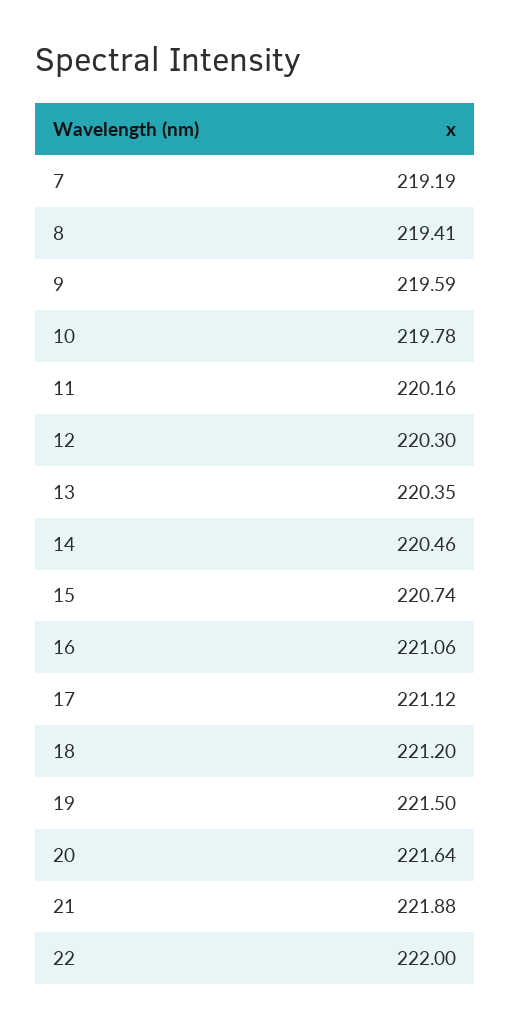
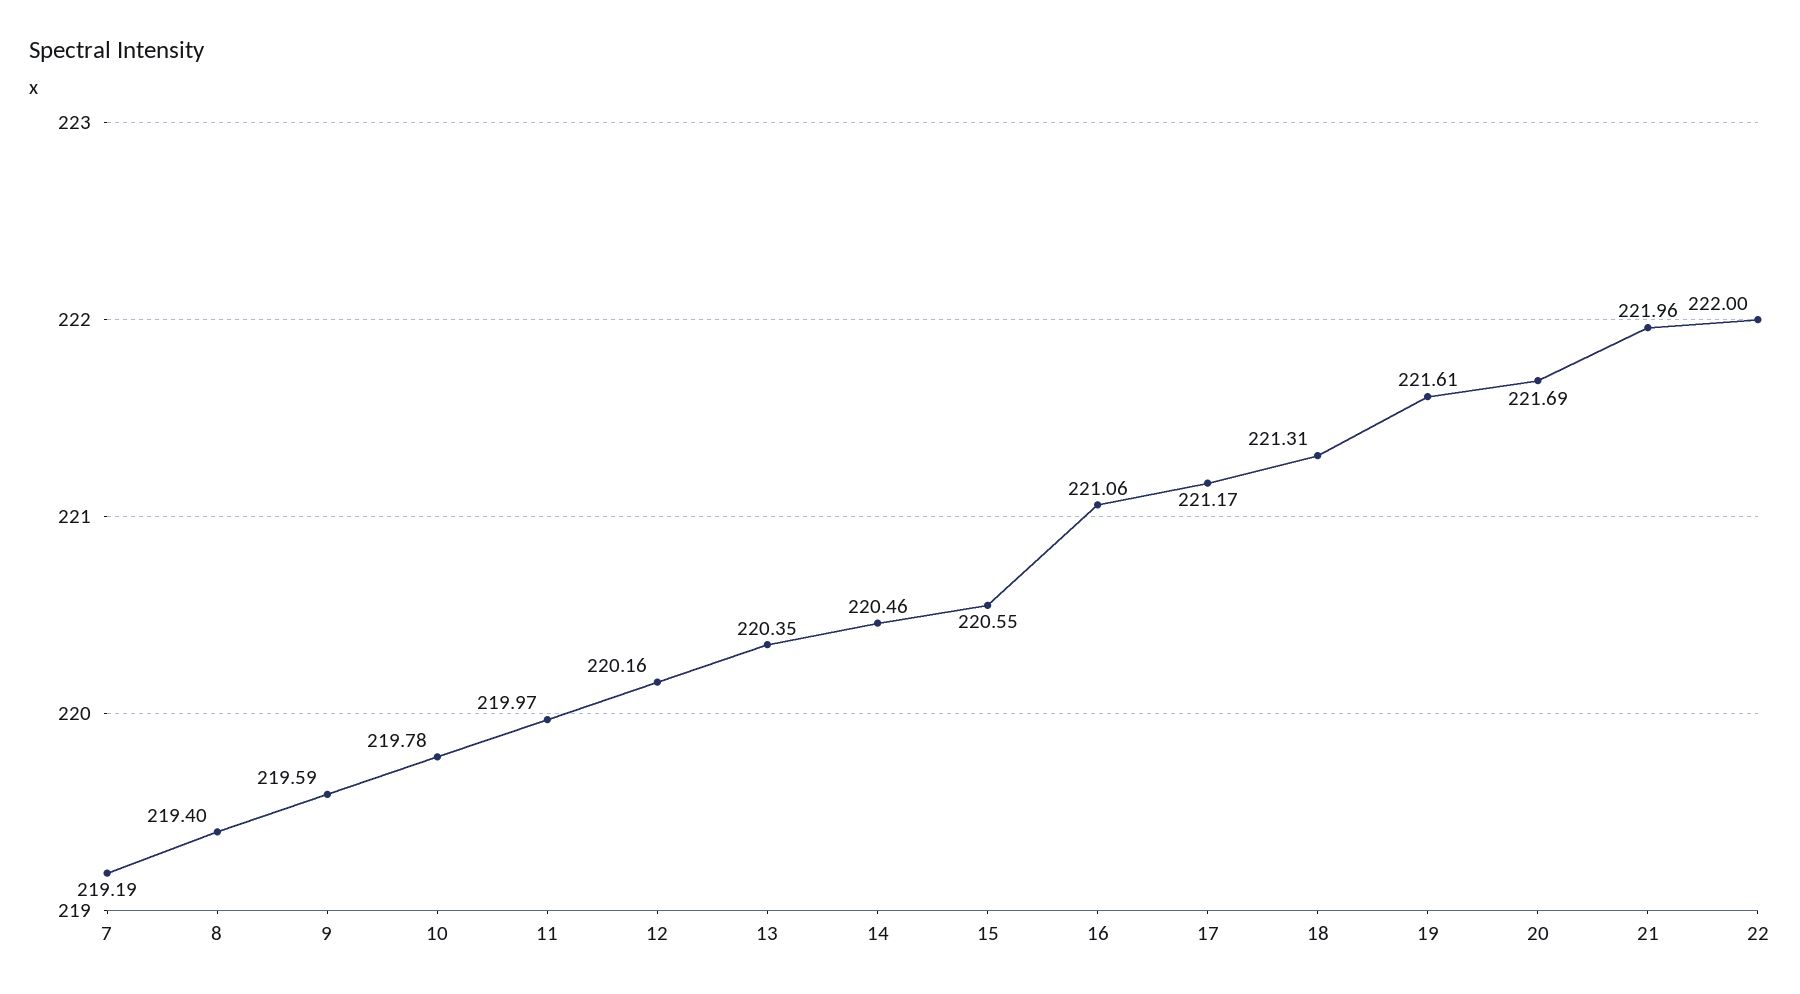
8: 219.41 -> 219.4
11: 220.16 -> 219.97
12: 220.3 -> 220.16
15: 220.74 -> 220.55
17: 221.12 -> 221.17
18: 221.2 -> 221.31
19: 221.5 -> 221.61
20: 221.64 -> 221.69
21: 221.88 -> 221.96

